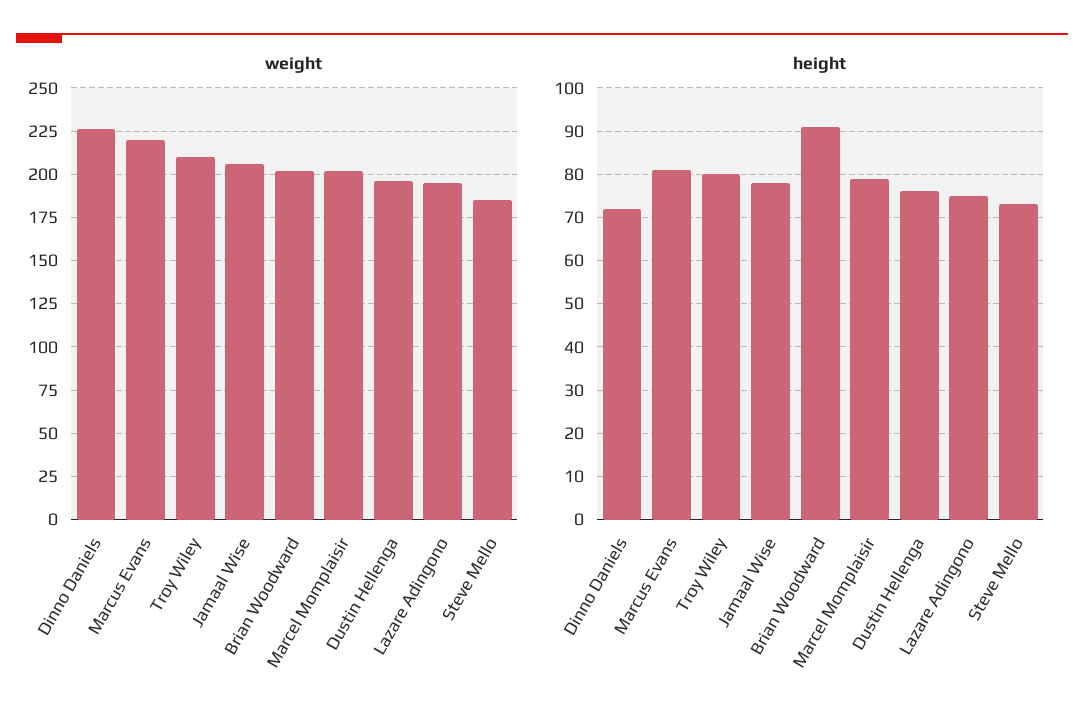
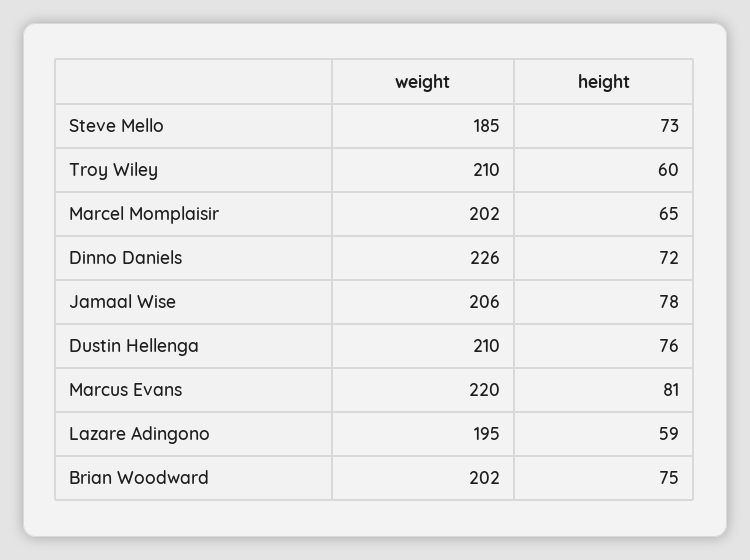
weight, Dustin Hellenga: 195 -> 210
height, Troy Wiley: 80 -> 60
height, Brian Woodward: 90 -> 75
height, Marcel Momplaisir: 80 -> 65
height, Lazare Adingono: 75 -> 59

